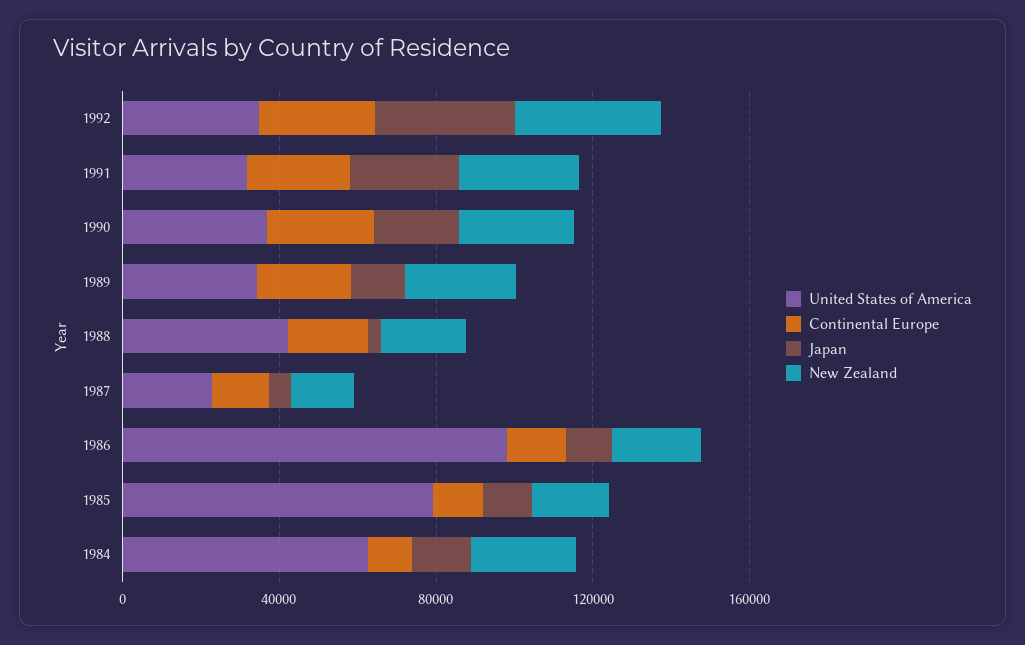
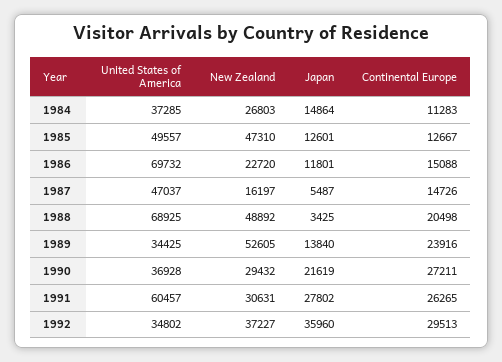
United States of America, 1991: 30000 -> 60457
New Zealand, 1989: 30000 -> 52605
United States of America, 1988: 40000 -> 68925
New Zealand, 1988: 20000 -> 48892
United States of America, 1987: 20000 -> 47037
United States of America, 1986: 100000 -> 69732
United States of America, 1985: 80000 -> 49557
New Zealand, 1985: 20000 -> 47310
United States of America, 1984: 60000 -> 37285

